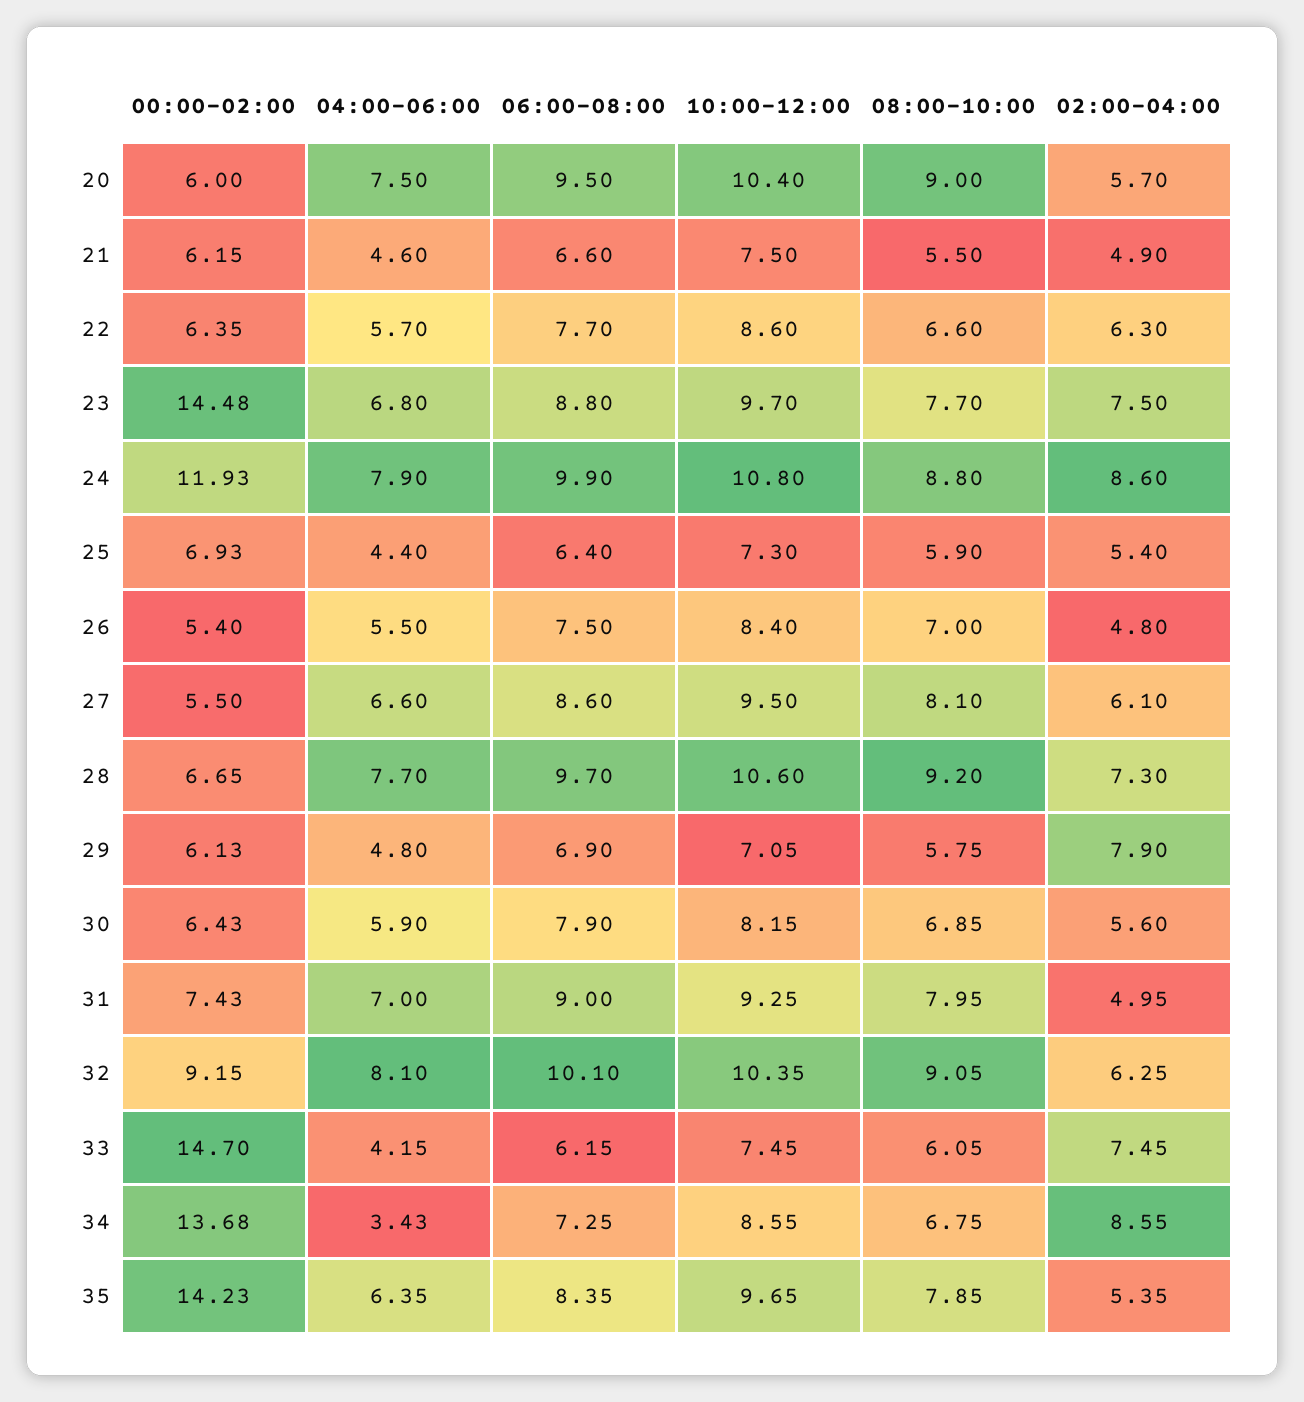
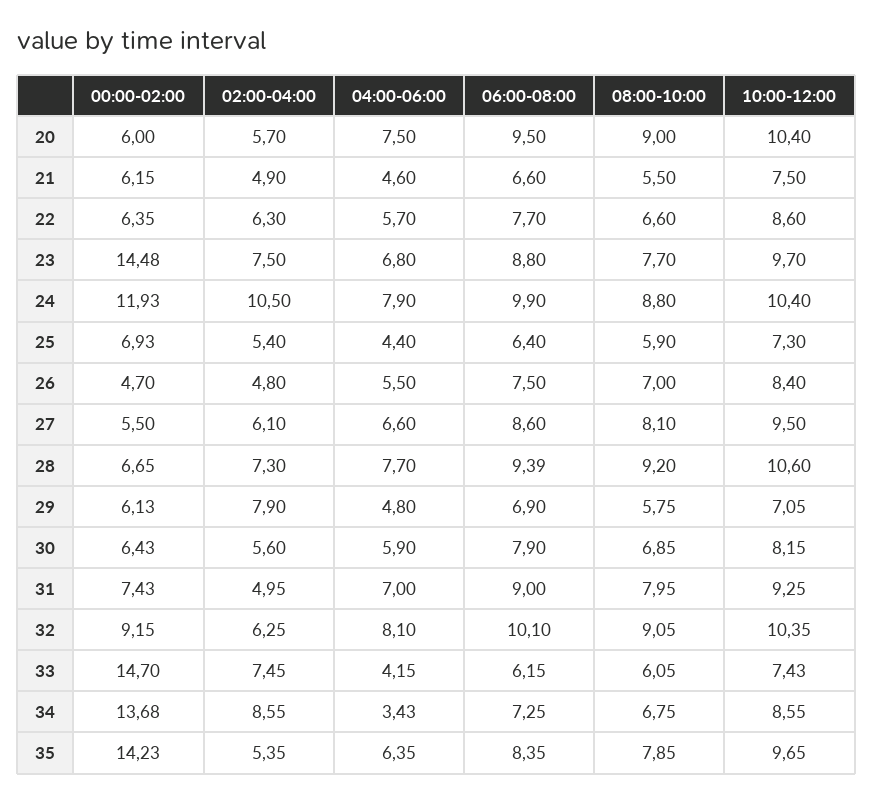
10:00-12:00, 24: 10.8 -> 10.4
02:00-04:00, 24: 8.6 -> 10.5
00:00-02:00, 26: 5.4 -> 4.7
06:00-08:00, 28: 9.7 -> 9.39
10:00-12:00, 33: 7.45 -> 7.43

